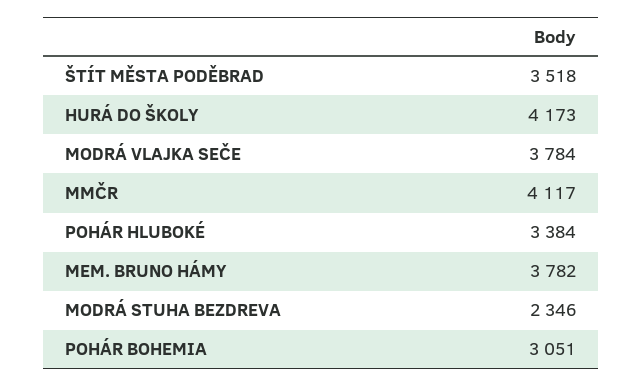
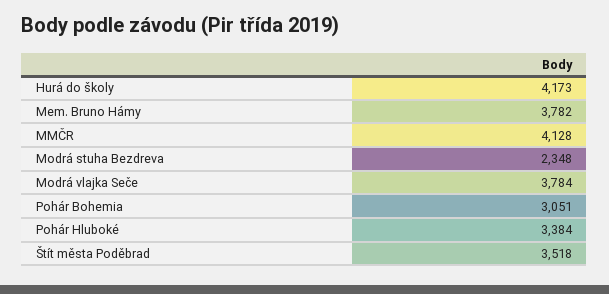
MMČR: 4117 -> 4128
MODRÁ STUHA BEZDREVA: 2346 -> 2348

